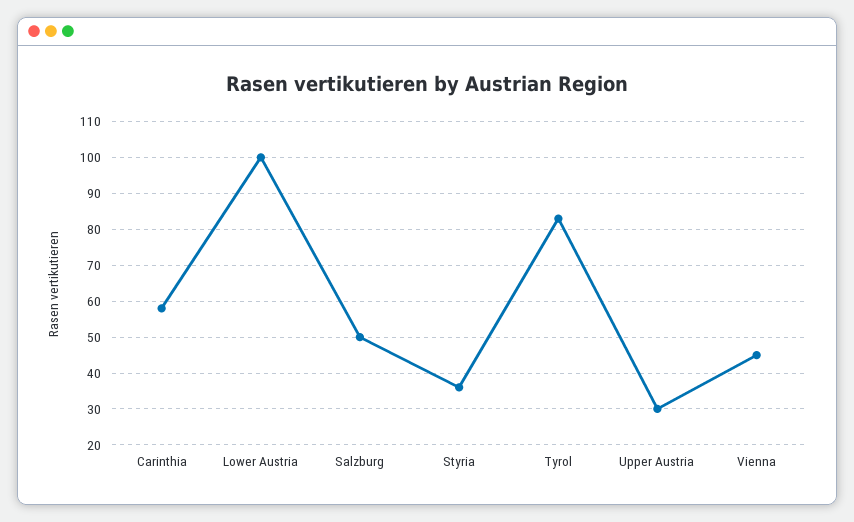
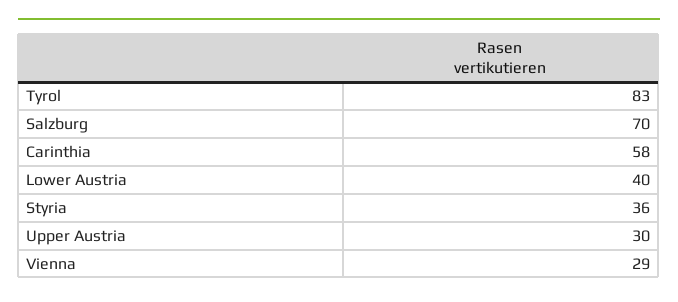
Lower Austria: 100 -> 40
Salzburg: 50 -> 70
Vienna: 45 -> 29

